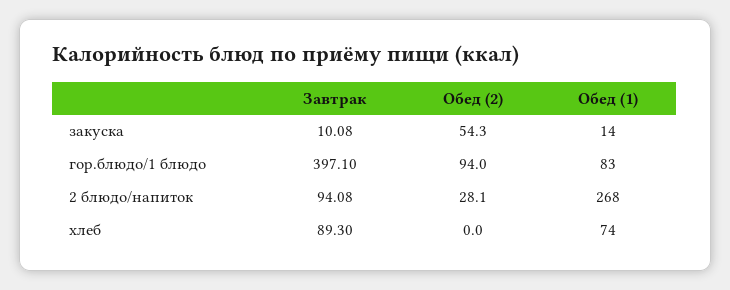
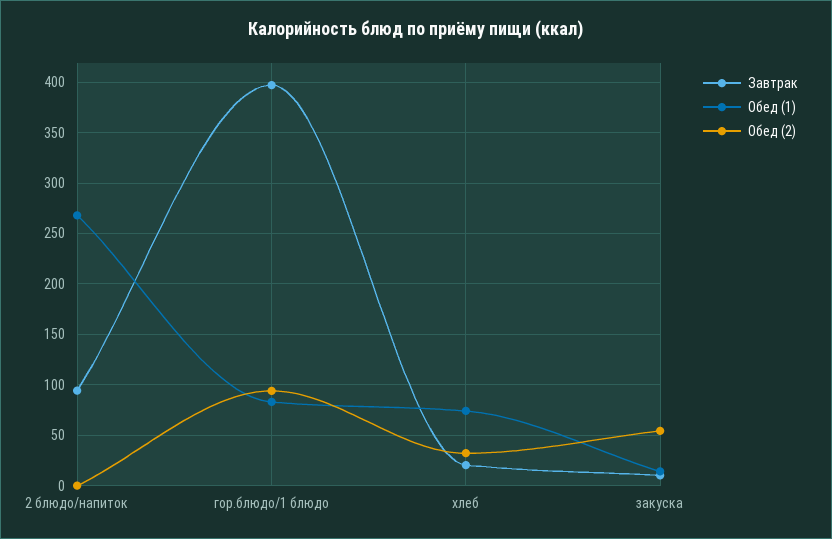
Обед (2), 2 блюдо/напиток: 28.1 -> 0
Завтрак, хлеб: 89.3 -> 20
Обед (2), хлеб: 0 -> 30

